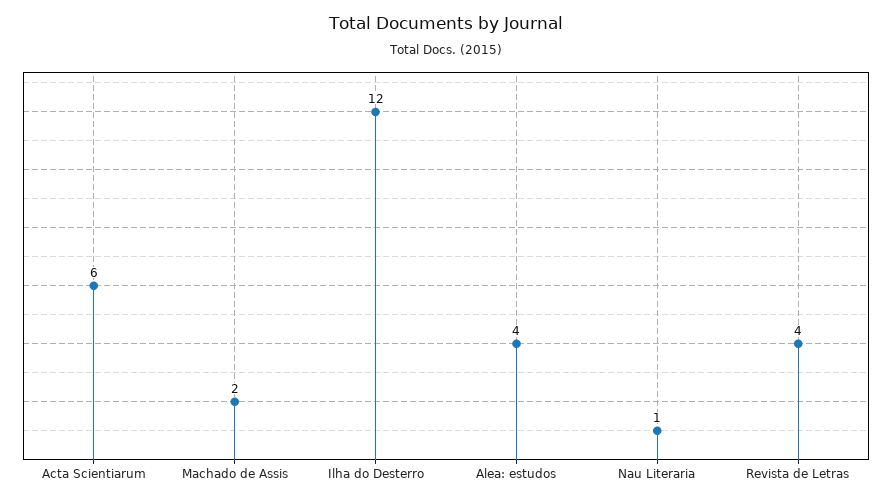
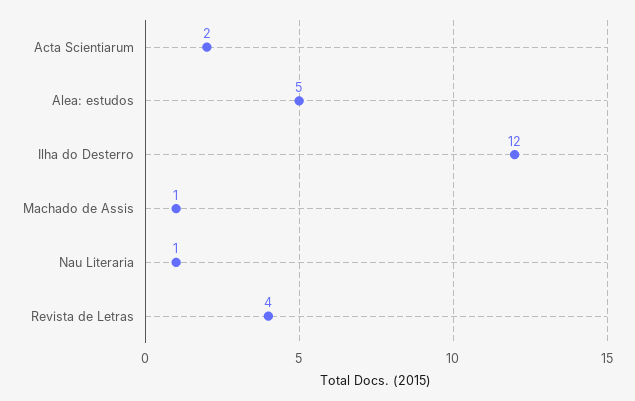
Acta Scientiarum: 6 -> 2
Machado de Assis: 2 -> 1
Alea: estudos: 4 -> 5

